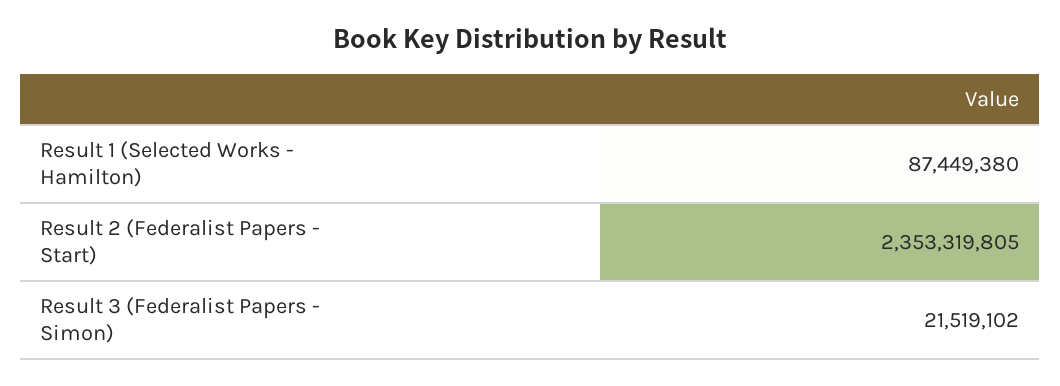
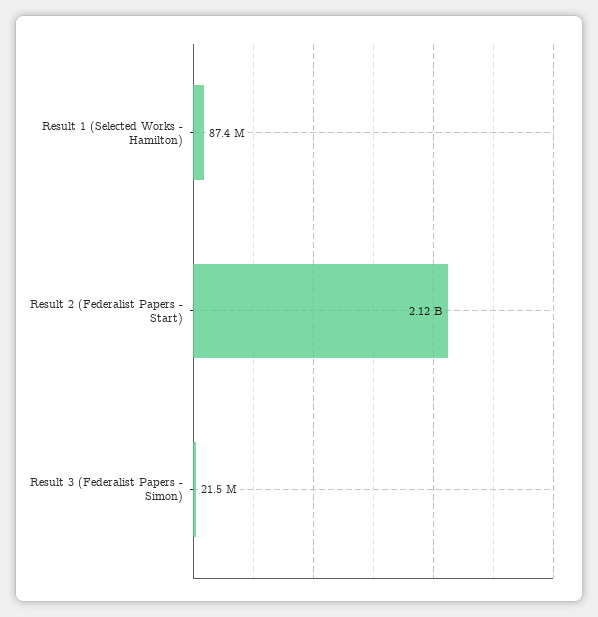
Result 2 (Federalist Papers - Start): 2353319805 -> 2120000000

